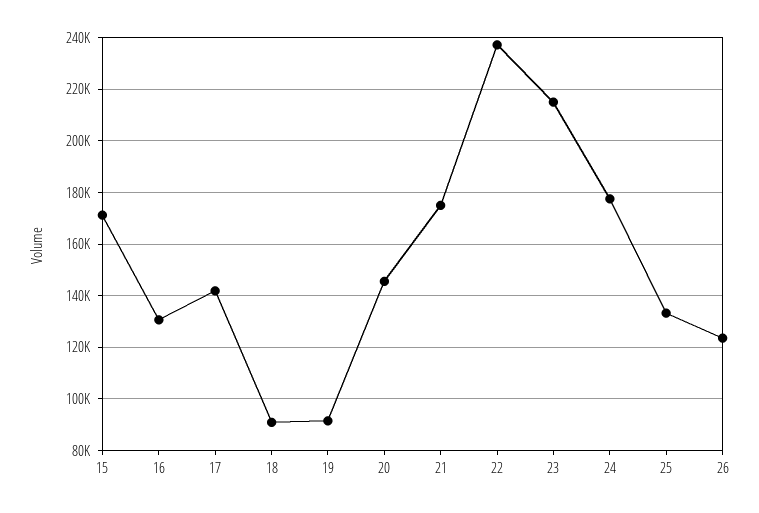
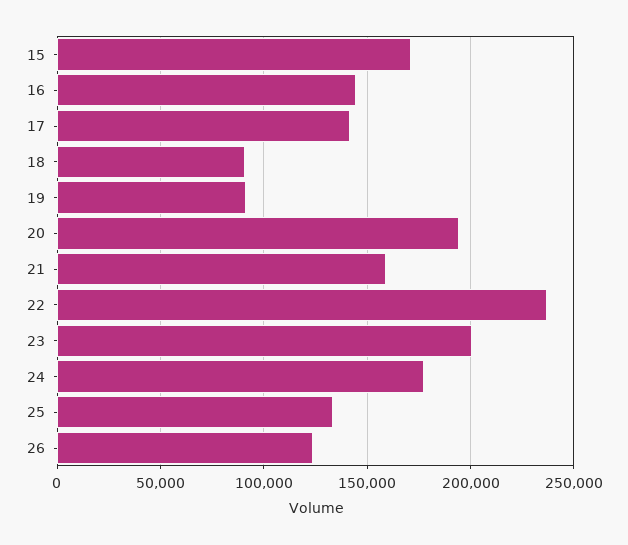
16: 130000 -> 145000
20: 145000 -> 195000
21: 175000 -> 160000
23: 215000 -> 200000

